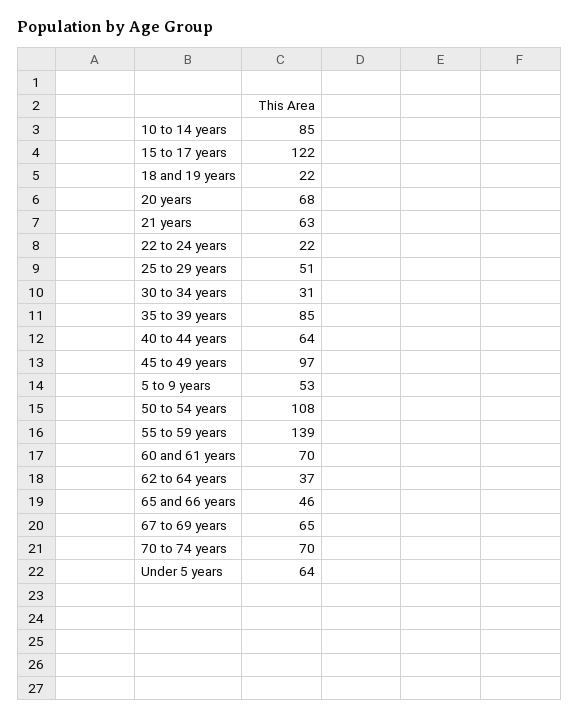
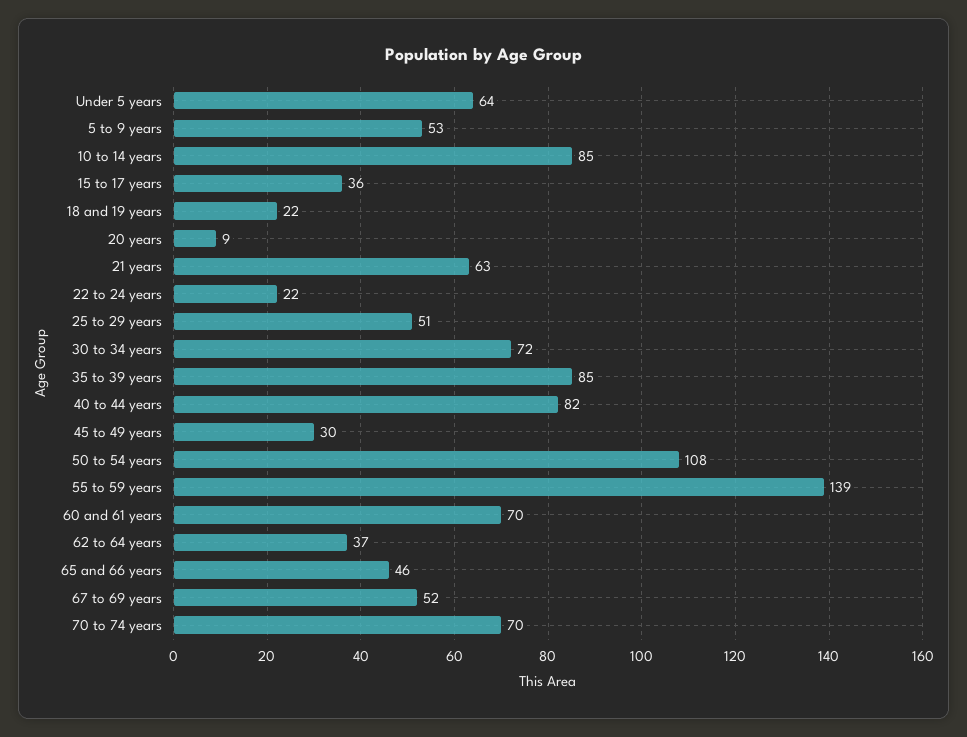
15 to 17 years: 122 -> 36
20 years: 68 -> 9
30 to 34 years: 31 -> 72
40 to 44 years: 64 -> 82
45 to 49 years: 97 -> 30
67 to 69 years: 65 -> 52

